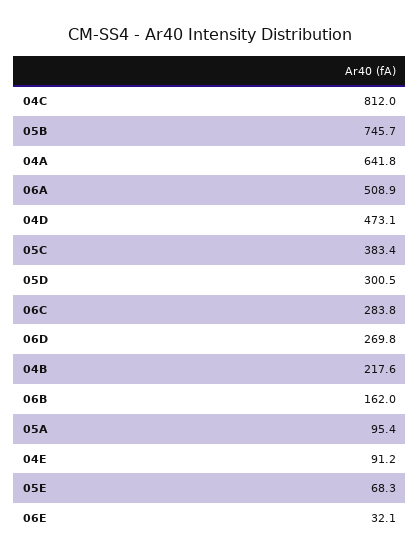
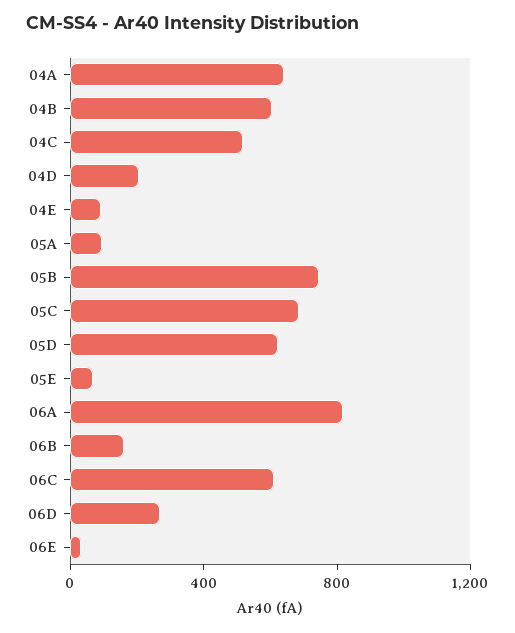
04C: 812 -> 500
06A: 508.9 -> 800
04D: 473.1 -> 200
05C: 383.4 -> 700
05D: 300.5 -> 600
06C: 283.8 -> 600
04B: 217.6 -> 600

